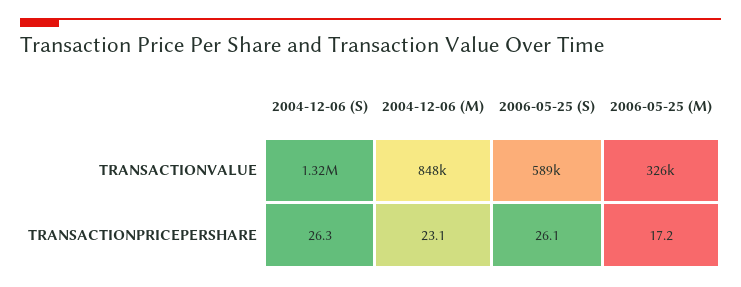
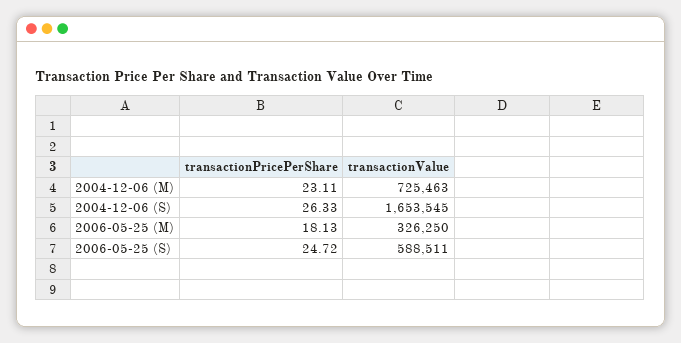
2004-12-06 (S), TRANSACTIONVALUE: 1320000 -> 1653545
2004-12-06 (M), TRANSACTIONVALUE: 848000 -> 725463
2006-05-25 (S), TRANSACTIONPRICEPERSHARE: 26.1 -> 24.72
2006-05-25 (M), TRANSACTIONPRICEPERSHARE: 17.2 -> 18.13

